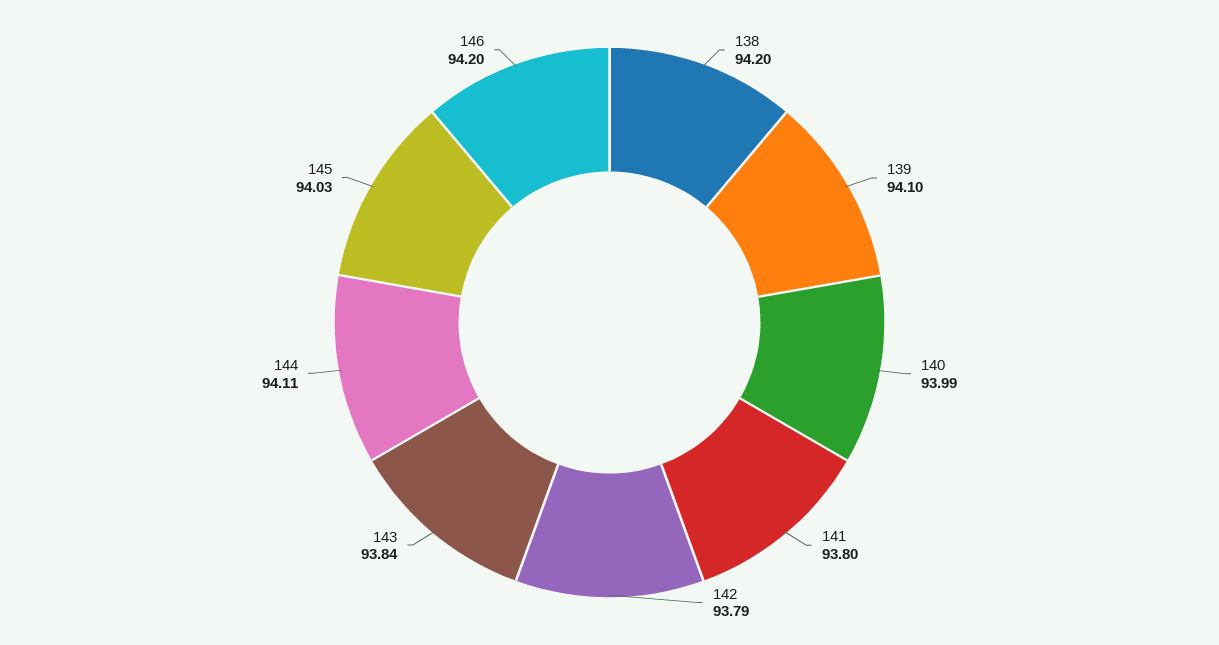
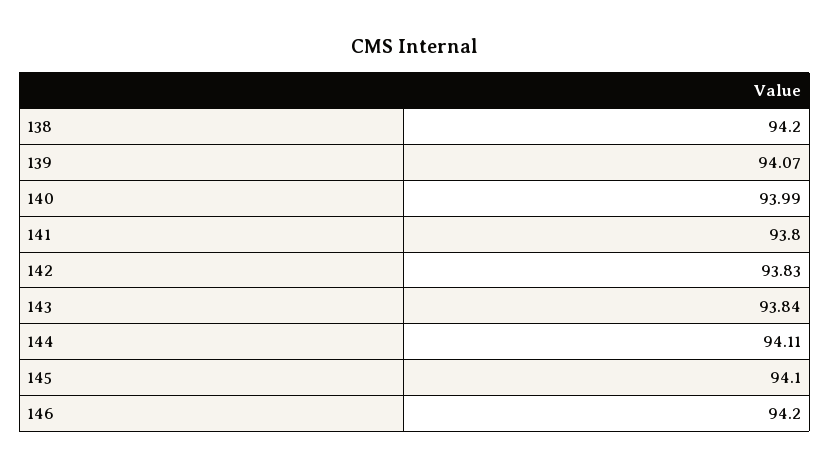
139: 94.1 -> 94.07
142: 93.79 -> 93.83
145: 94.03 -> 94.1

